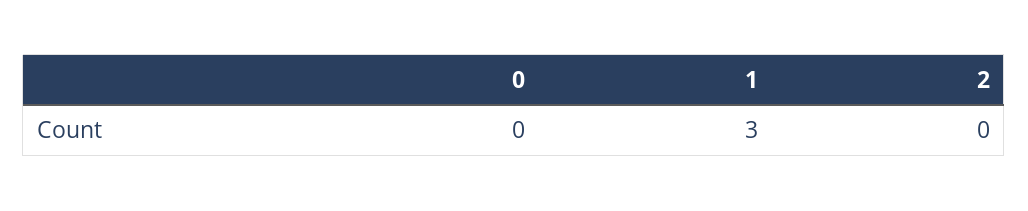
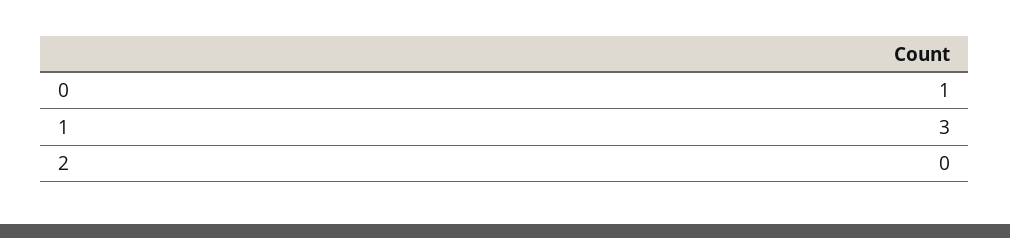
0: 0 -> 1

